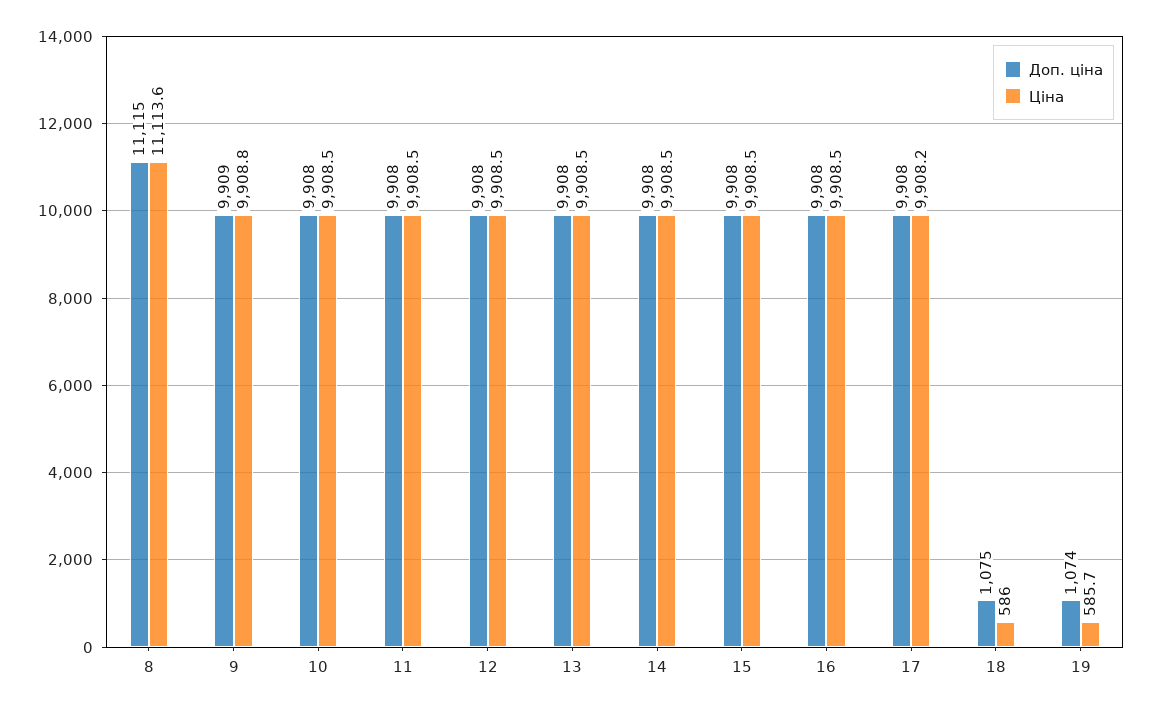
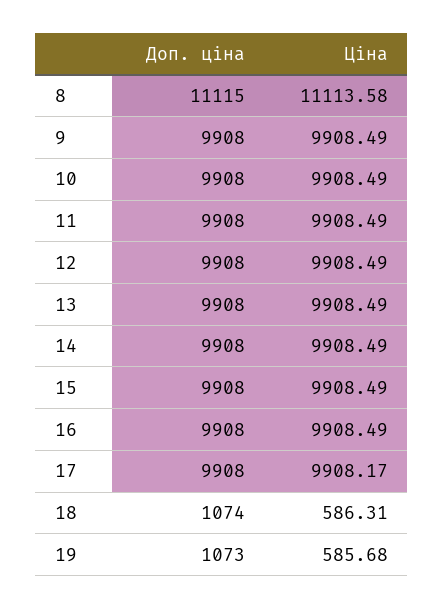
Доп. ціна, 9: 9909 -> 9908
Ціна, 9: 9908.8 -> 9908.49
Доп. ціна, 18: 1075 -> 1074
Ціна, 18: 586 -> 586.31
Доп. ціна, 19: 1074 -> 1073

